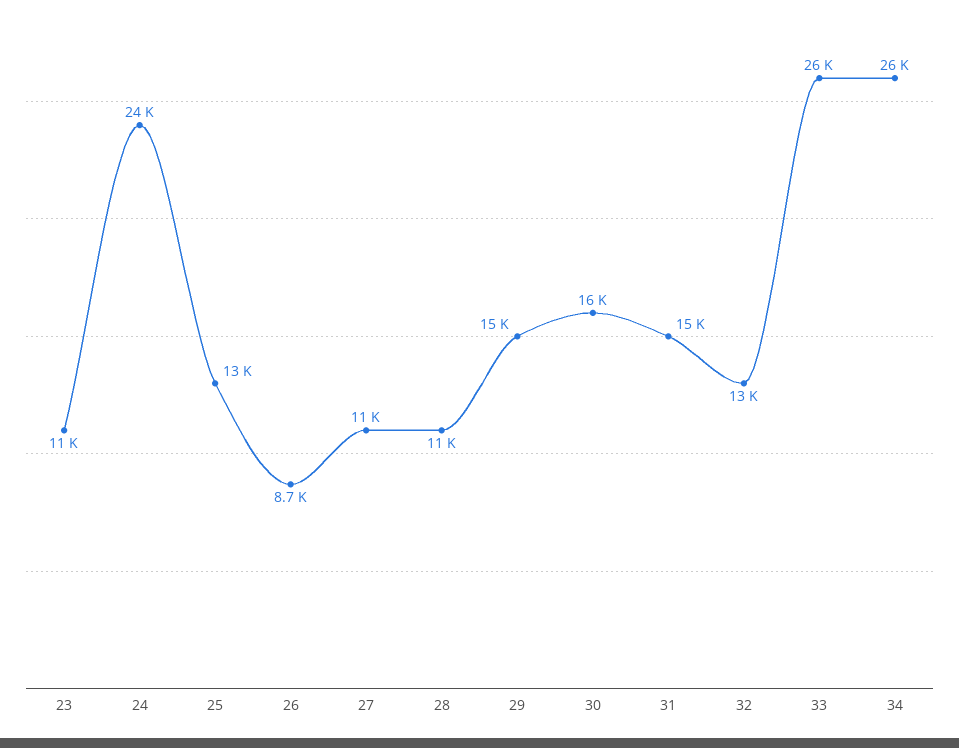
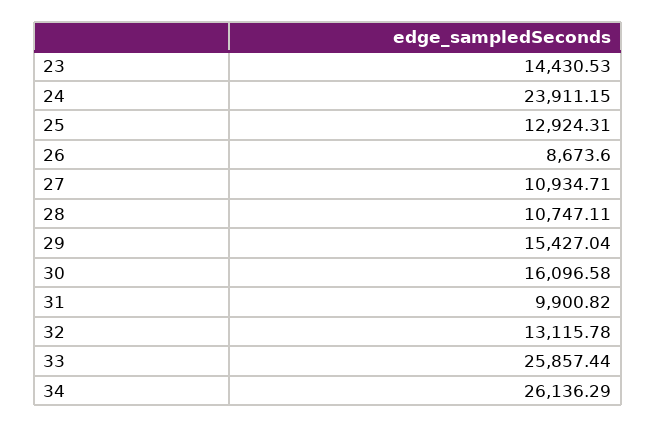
23: 11000 -> 14430.53
31: 15000 -> 9900.82

